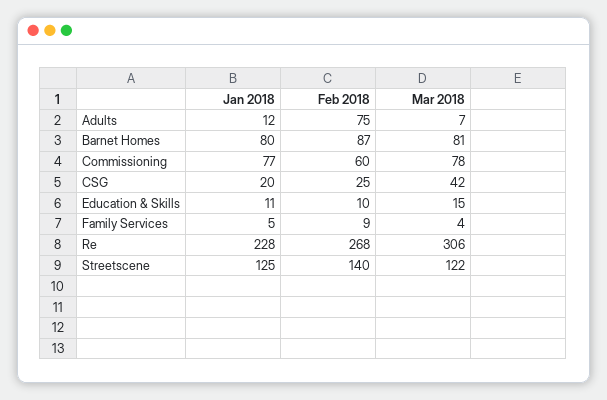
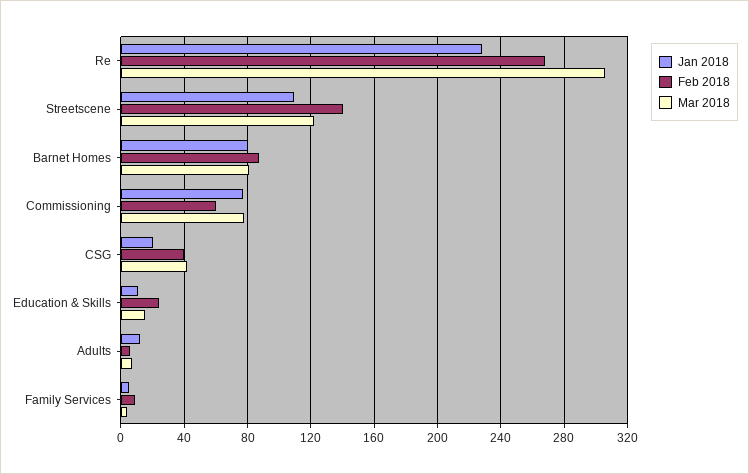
Feb 2018, Adults: 75 -> 5
Feb 2018, CSG: 25 -> 40
Feb 2018, Education & Skills: 10 -> 25
Jan 2018, Streetscene: 125 -> 110

